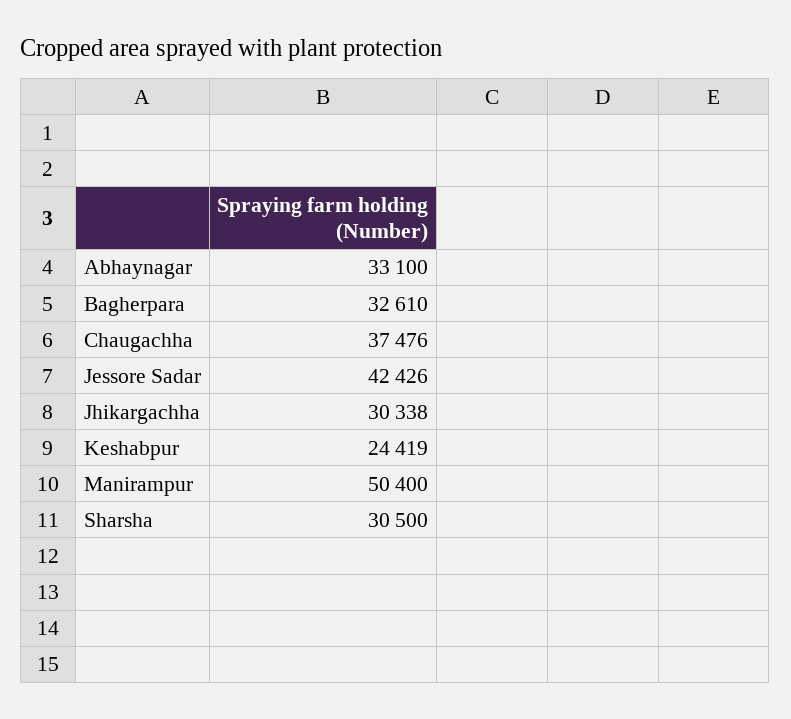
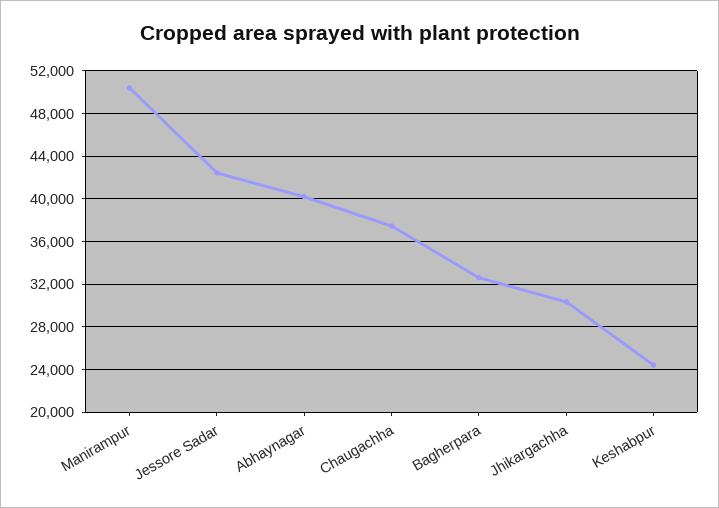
Abhaynagar: 33100 -> 40000
Sharsha: 30500 -> none

